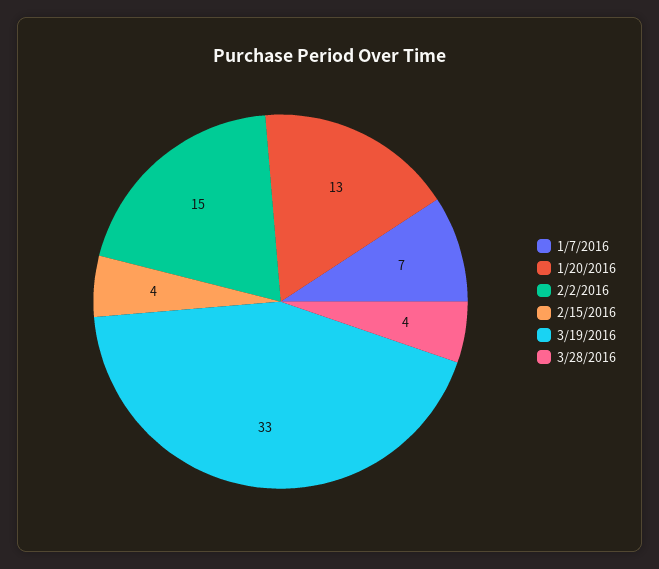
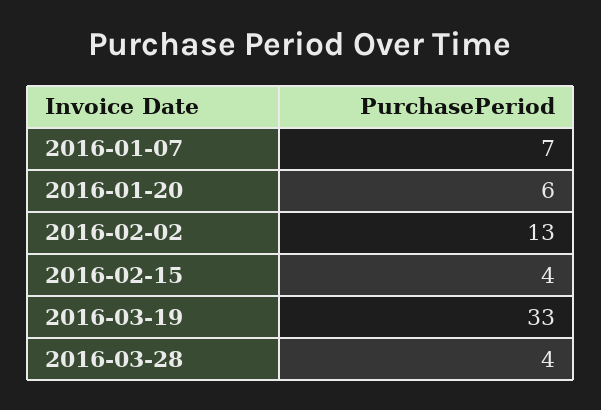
1/20/2016: 13 -> 6
2/2/2016: 15 -> 13

